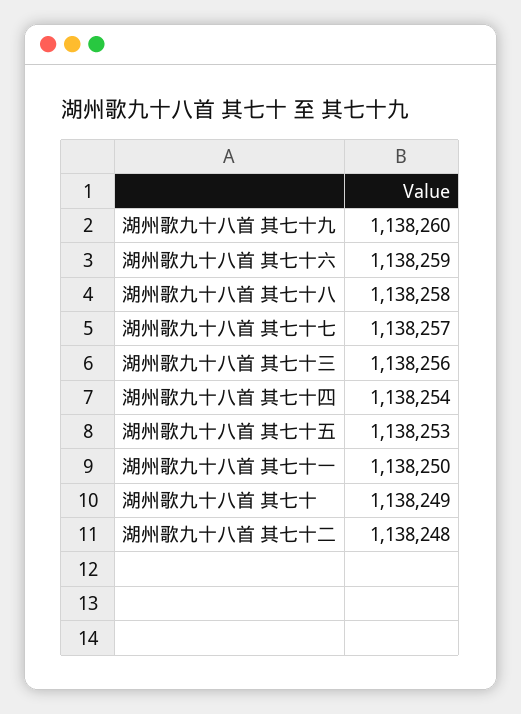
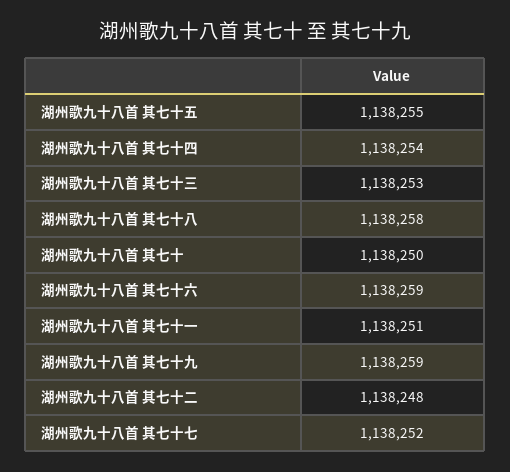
湖州歌九十八首 其七十九: 1138260 -> 1138259
湖州歌九十八首 其七十七: 1138257 -> 1138252
湖州歌九十八首 其七十三: 1138256 -> 1138253
湖州歌九十八首 其七十五: 1138253 -> 1138255
湖州歌九十八首 其七十一: 1138250 -> 1138251
湖州歌九十八首 其七十: 1138249 -> 1138250

